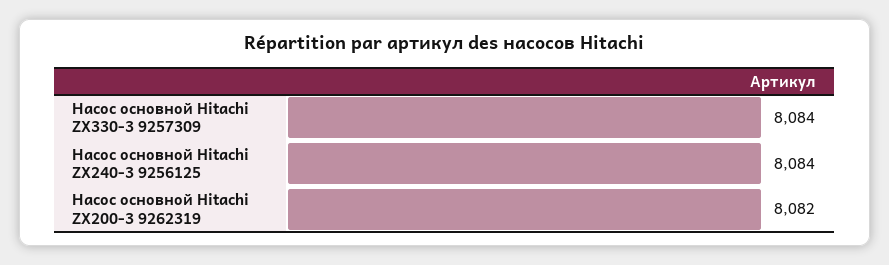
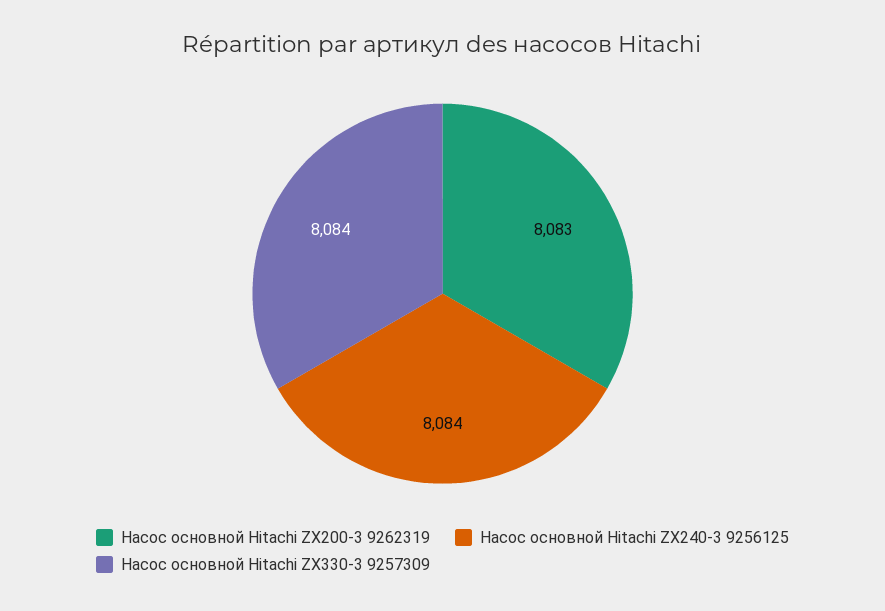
Насос основной Hitachi ZX200-3 9262319: 8082 -> 8083

